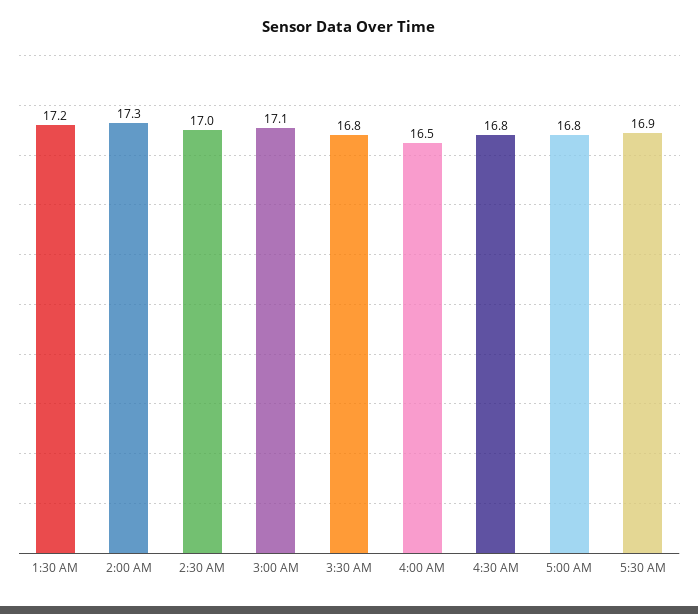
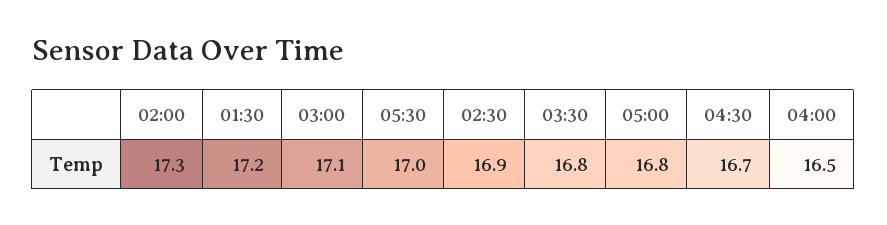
2:30 AM: 17 -> 16.9
4:30 AM: 16.8 -> 16.7
5:30 AM: 16.9 -> 17

